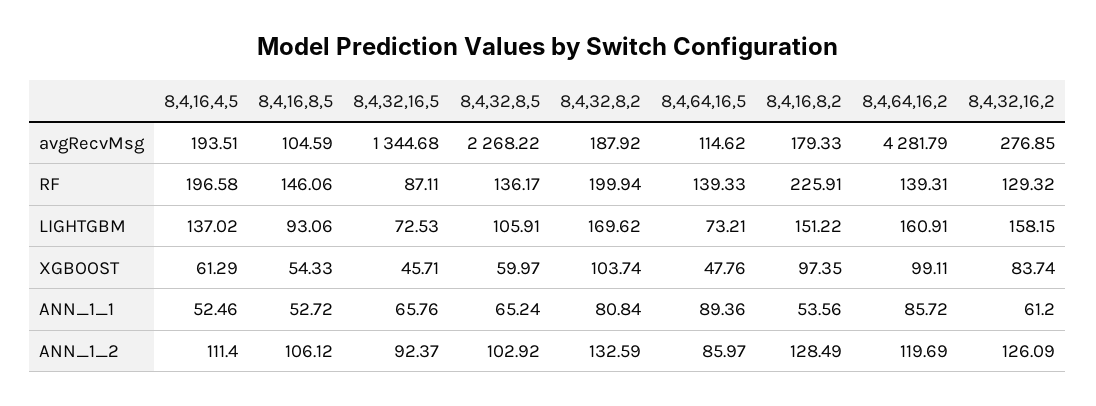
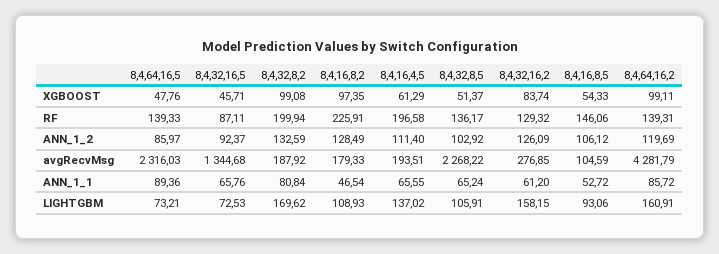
8,4,64,16,5, avgRecvMsg: 114.62 -> 2316.03
8,4,16,8,2, LIGHTGBM: 151.22 -> 108.93
8,4,32,8,5, XGBOOST: 59.97 -> 51.37
8,4,32,8,2, XGBOOST: 103.74 -> 99.08
8,4,16,4,5, ANN_1_1: 52.46 -> 65.55
8,4,16,8,2, ANN_1_1: 53.56 -> 46.54

